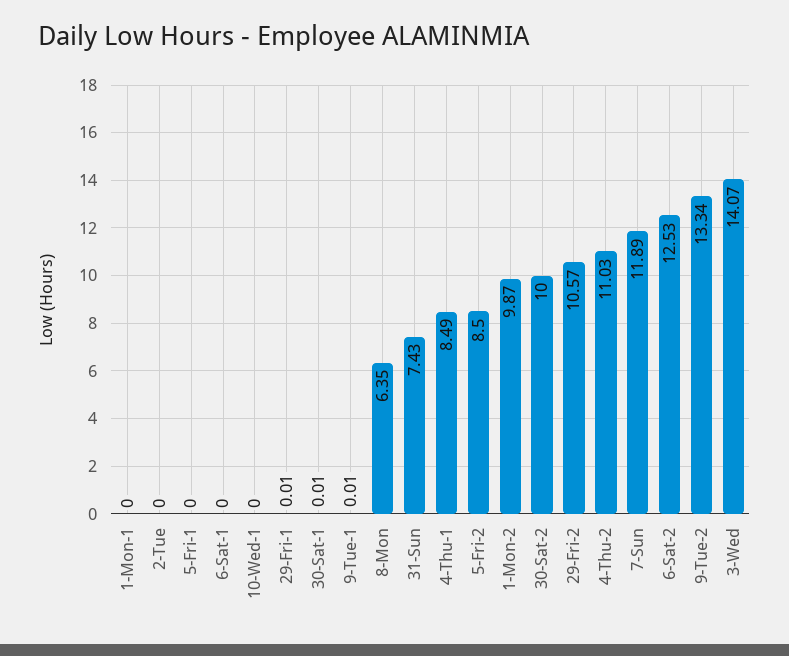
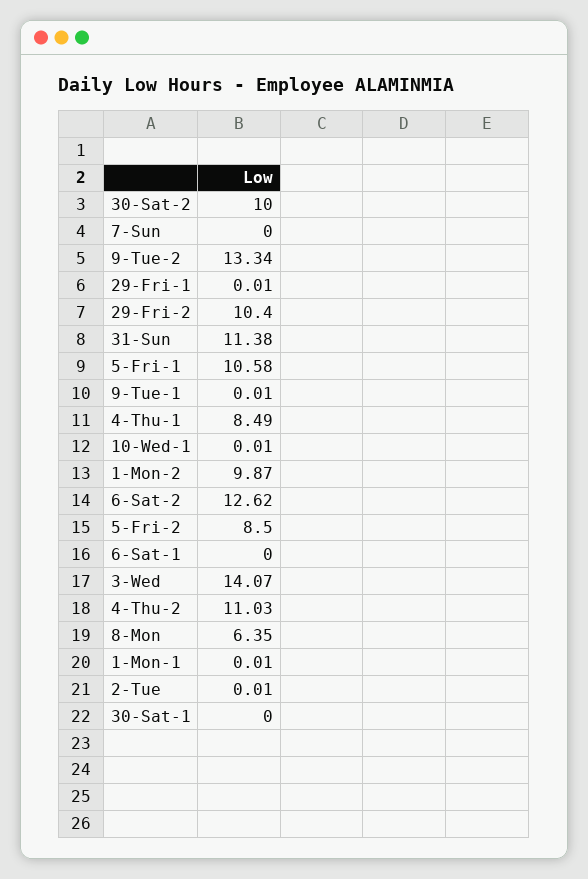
1-Mon-1: 0 -> 0.01
2-Tue: 0 -> 0.01
5-Fri-1: 0 -> 10.58
10-Wed-1: 0 -> 0.01
30-Sat-1: 0.01 -> 0
31-Sun: 7.43 -> 11.38
29-Fri-2: 10.57 -> 10.4
7-Sun: 11.89 -> 0
6-Sat-2: 12.53 -> 12.62

